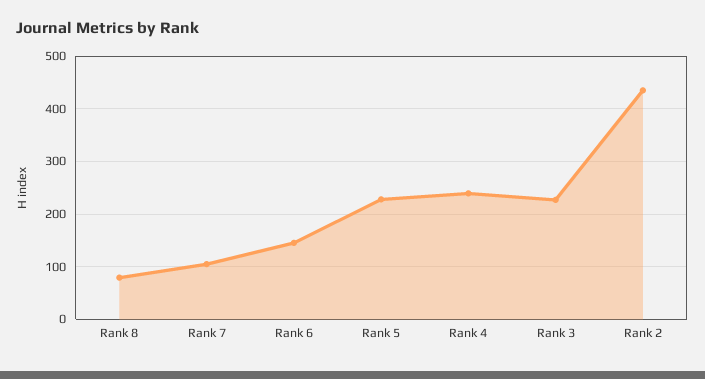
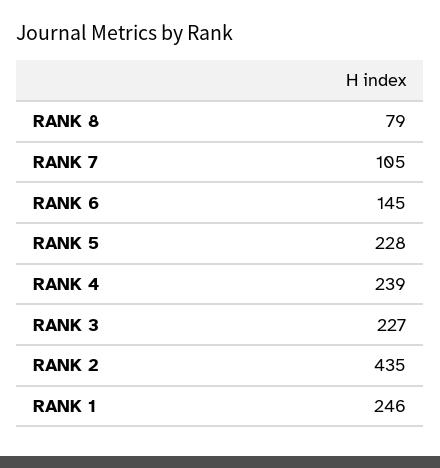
RANK 1: none -> 246

